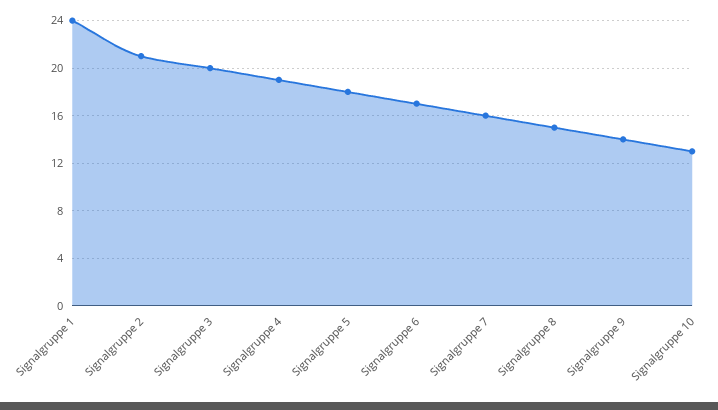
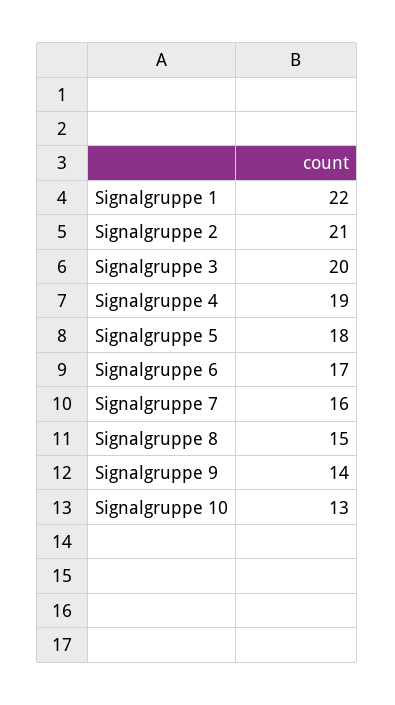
Signalgruppe 1: 24 -> 22

